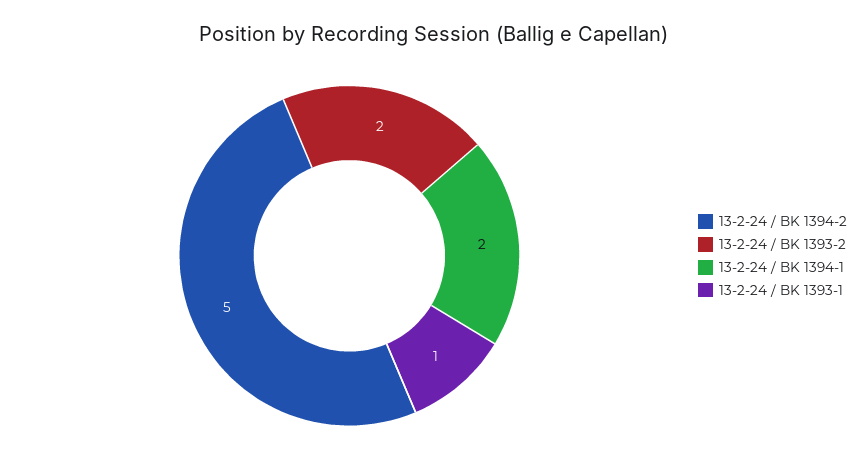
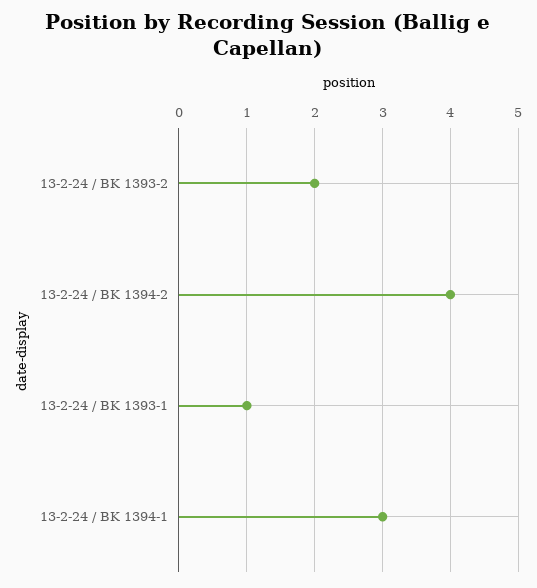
13-2-24 / BK 1394-2: 5 -> 4
13-2-24 / BK 1394-1: 2 -> 3

